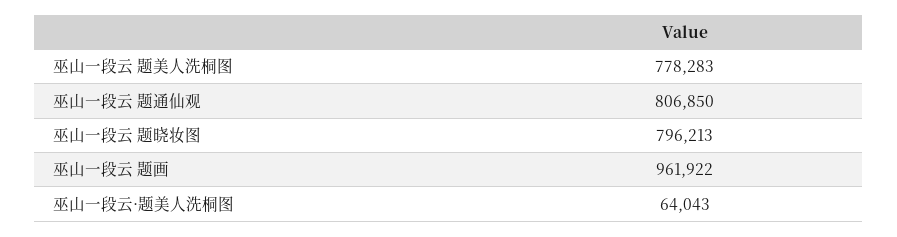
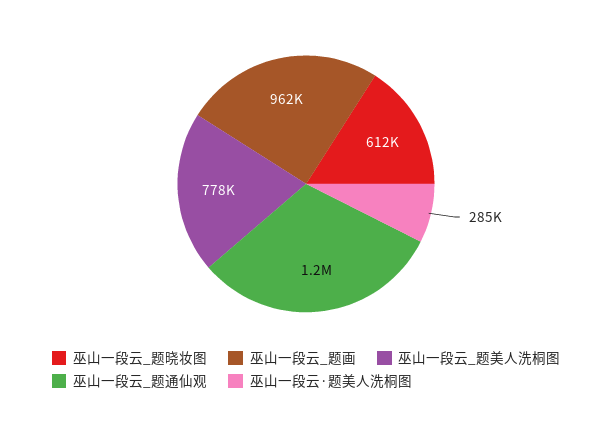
巫山一段云 题通仙观: 806850 -> 1200000
巫山一段云 题晓妆图: 796213 -> 612000
巫山一段云·题美人洗桐图: 64043 -> 285000

